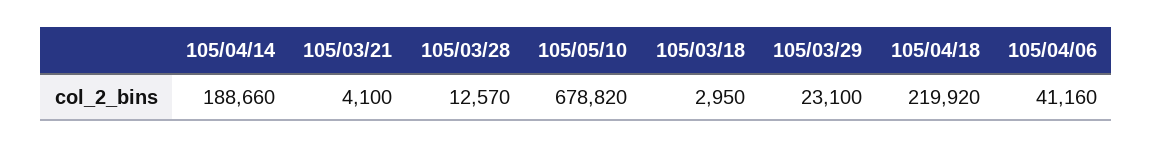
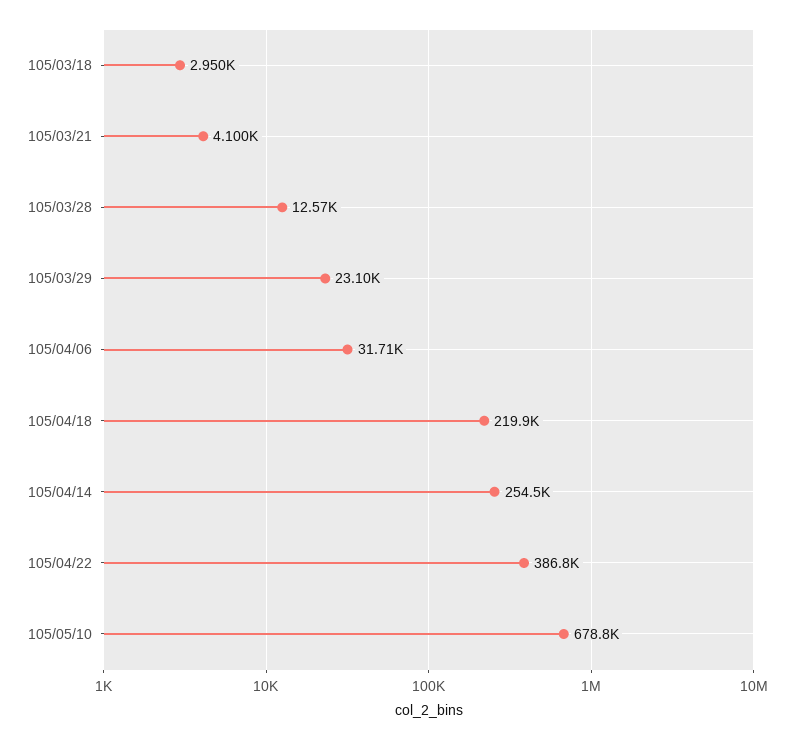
105/04/14: 188660 -> 254500
105/04/06: 41160 -> 31710
105/04/22: none -> 386800

